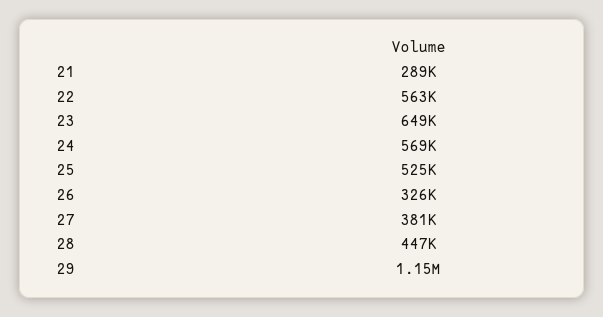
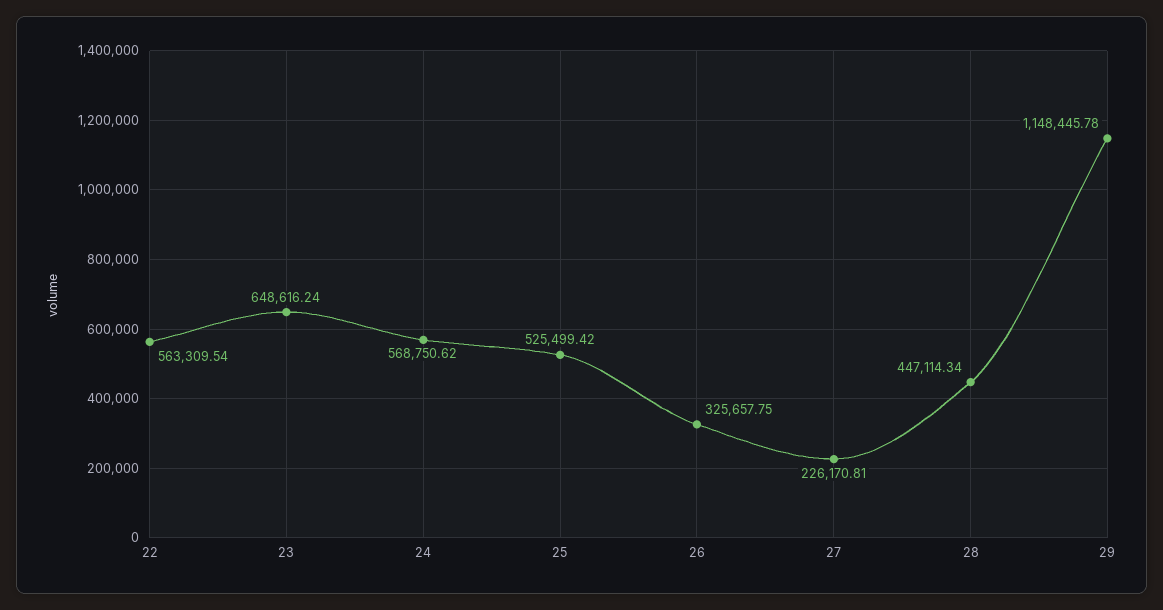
21: 289000 -> none
27: 381000 -> 226170.81

